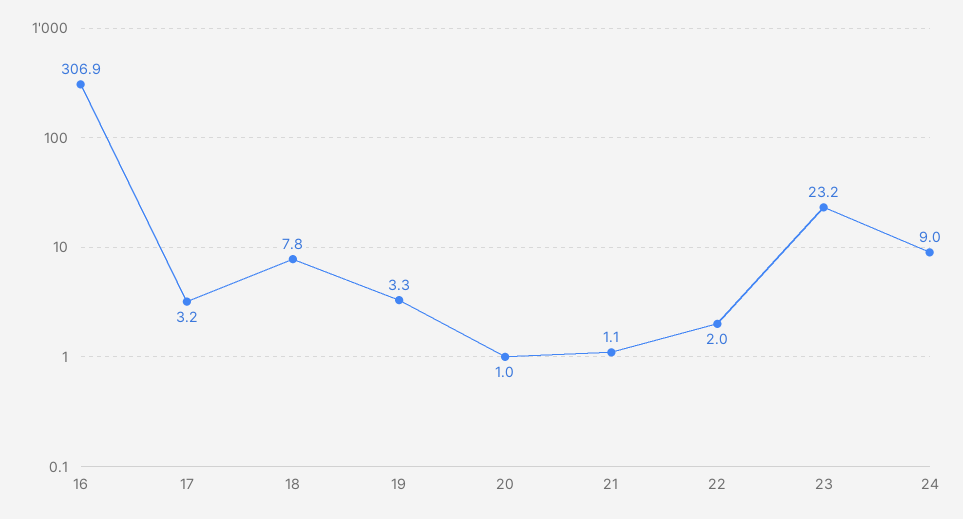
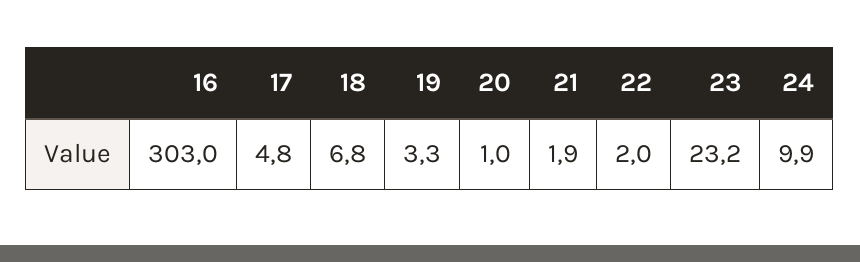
16: 306.9 -> 303
17: 3.2 -> 4.8
18: 7.8 -> 6.8
21: 1.1 -> 1.9
24: 9 -> 9.9

